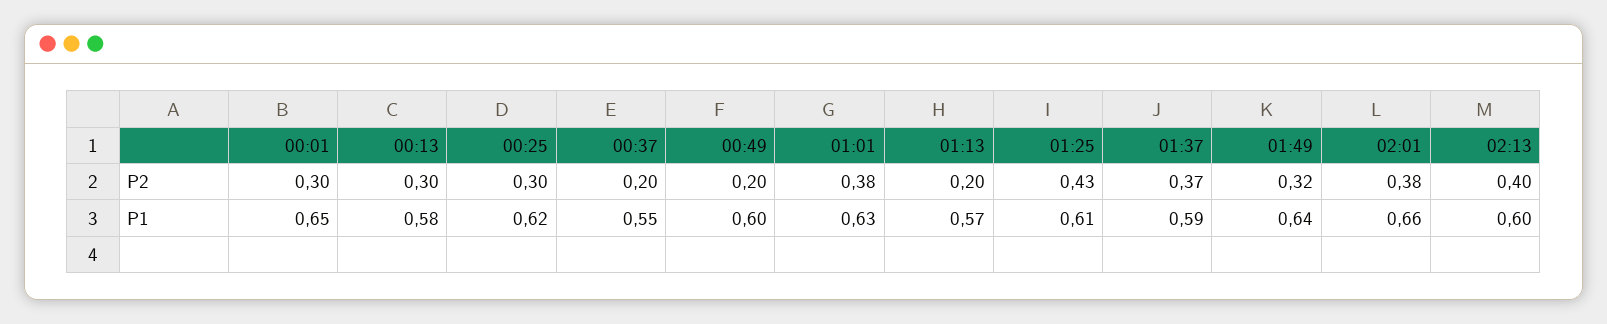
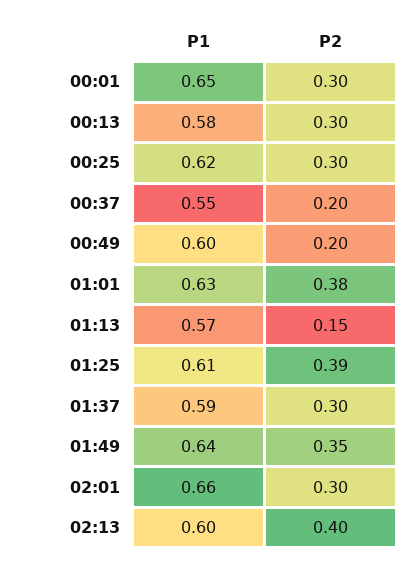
01:13, P2: 0.2 -> 0.15
01:25, P2: 0.43 -> 0.39
01:37, P2: 0.37 -> 0.3
01:49, P2: 0.32 -> 0.35
02:01, P2: 0.38 -> 0.3

